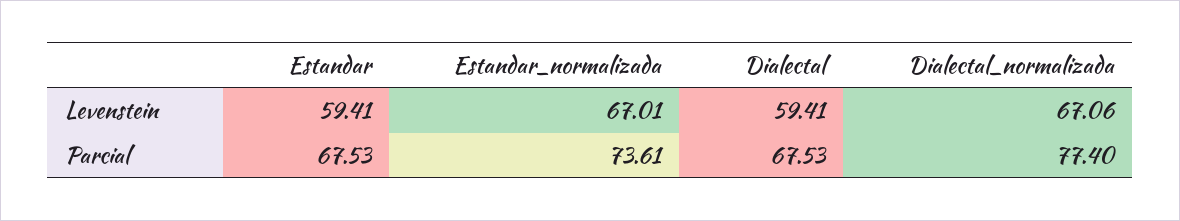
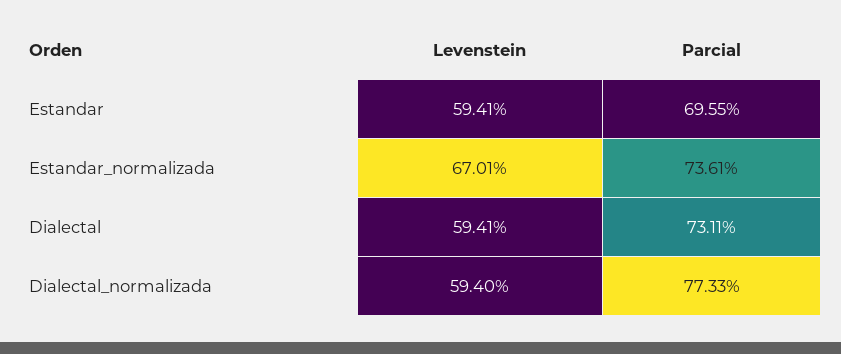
Dialectal_normalizada, Levenstein: 67.06 -> 59.4
Estandar, Parcial: 67.53 -> 69.55
Dialectal, Parcial: 67.53 -> 73.11
Dialectal_normalizada, Parcial: 77.4 -> 77.33

